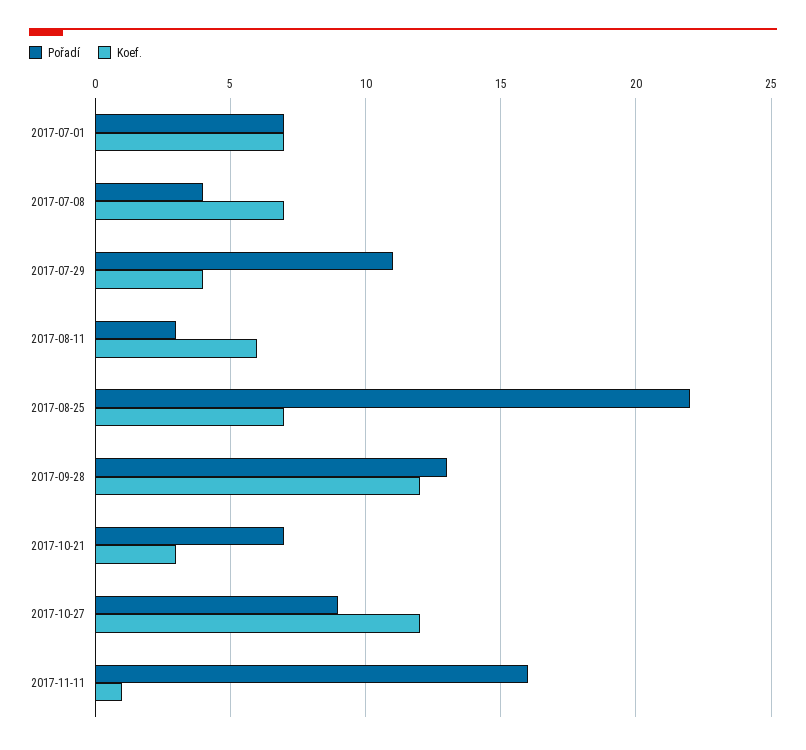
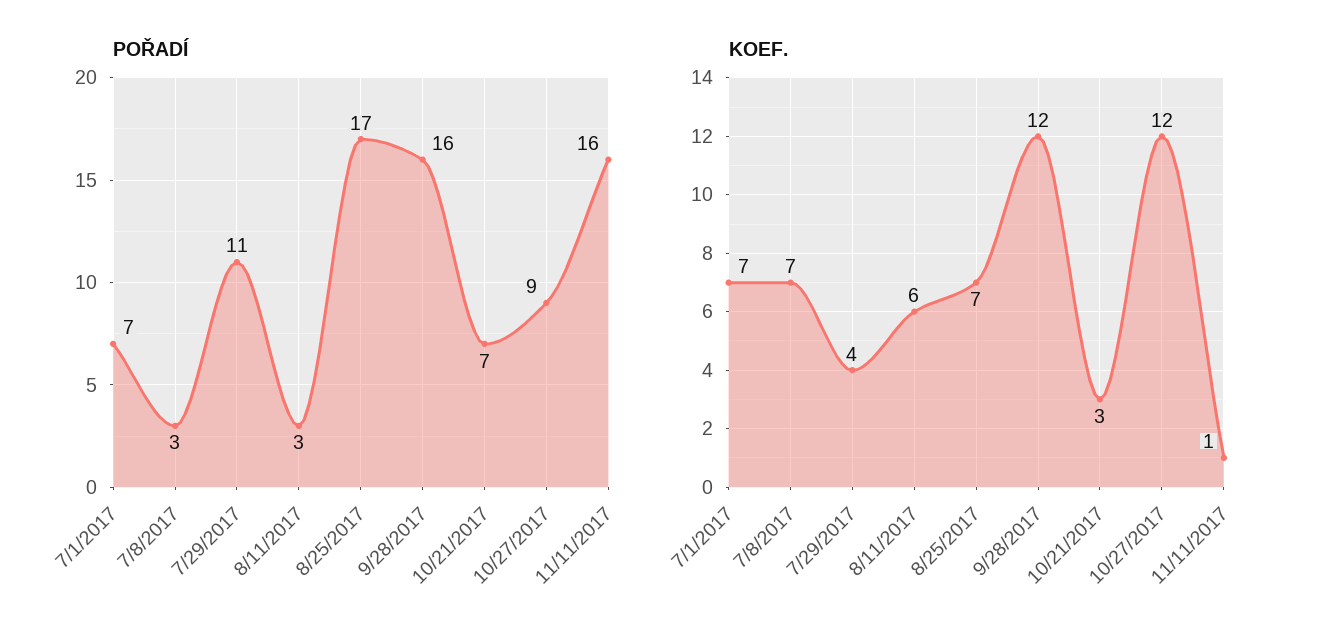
Pořadí, 2017-07-08: 4 -> 3
Pořadí, 2017-08-25: 22 -> 17
Pořadí, 2017-09-28: 13 -> 16

